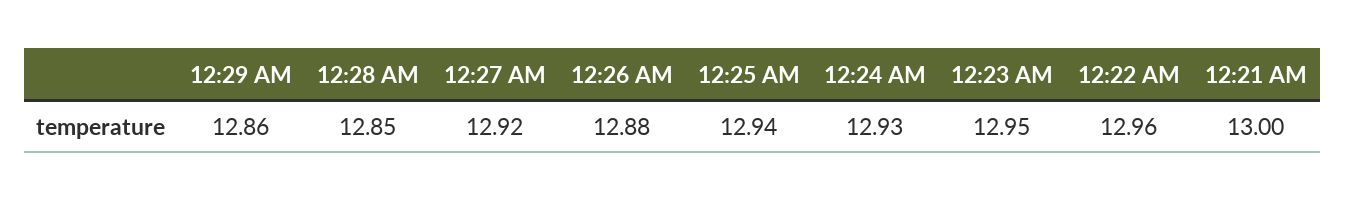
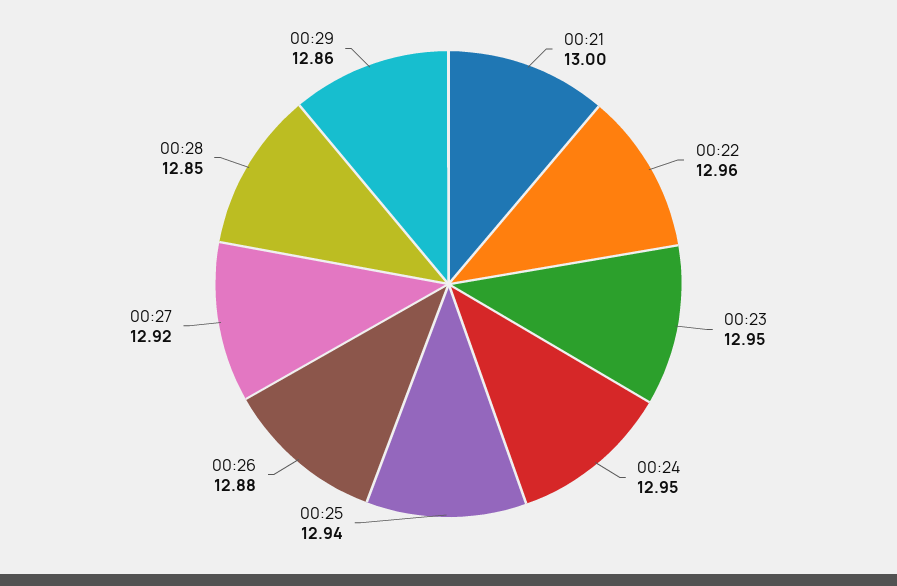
12:24 AM: 12.93 -> 12.95

